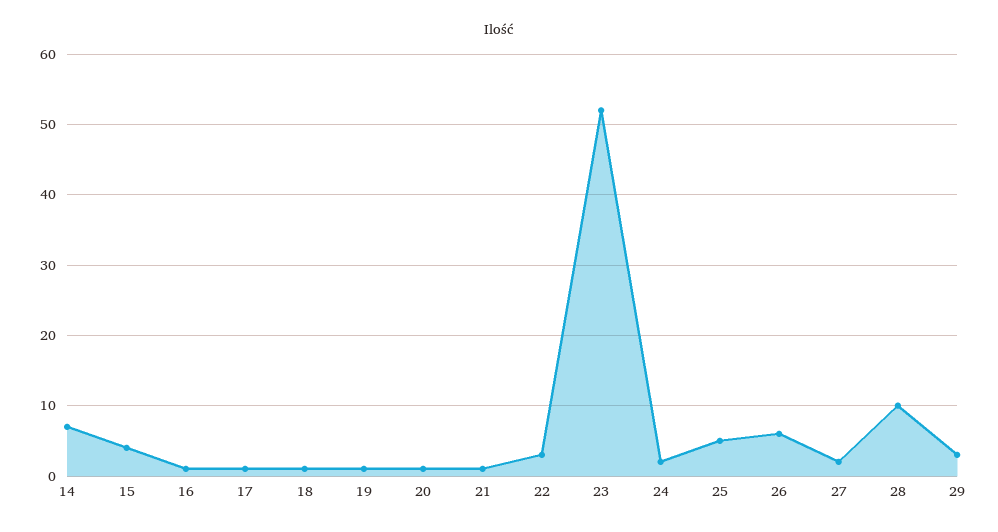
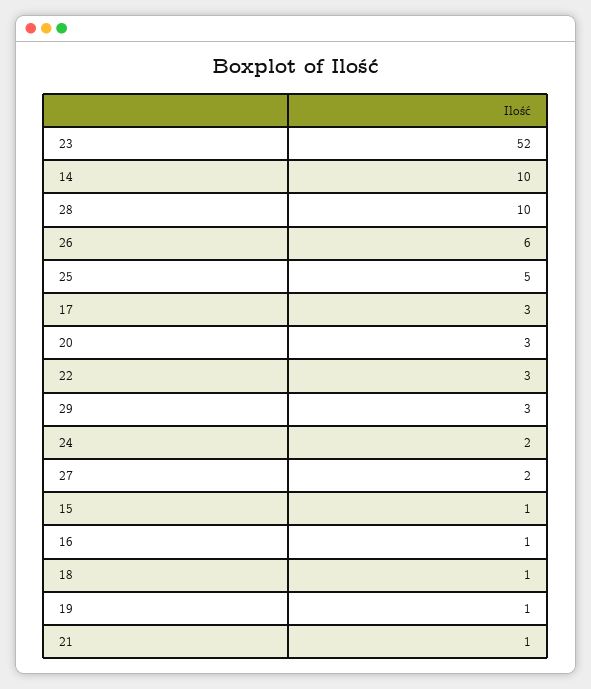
14: 7 -> 10
15: 4 -> 1
17: 1 -> 3
20: 1 -> 3

